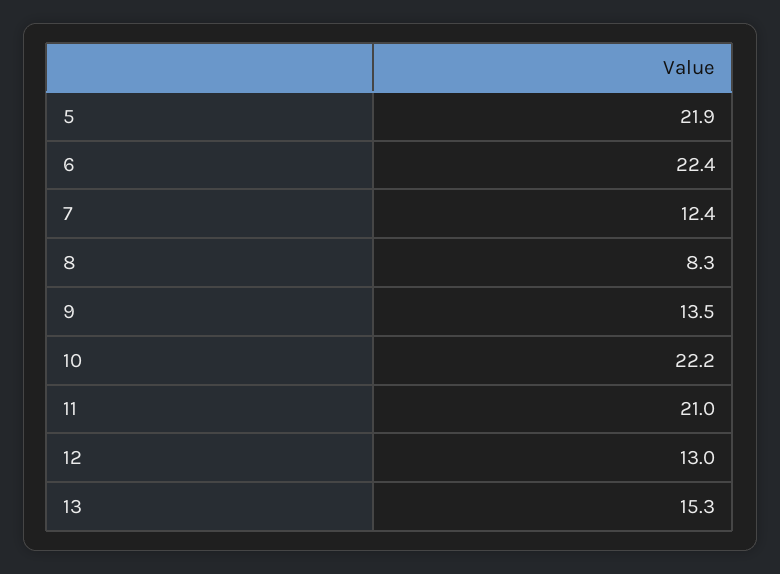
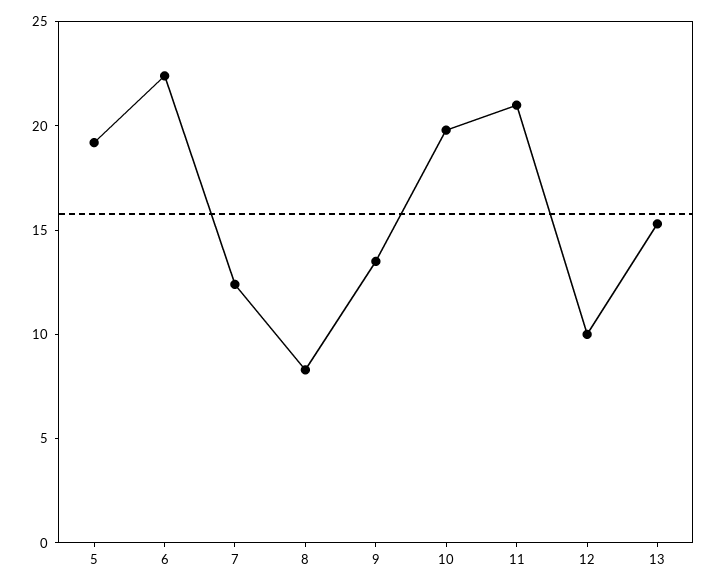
5: 21.9 -> 19
10: 22.2 -> 20
12: 13 -> 10

